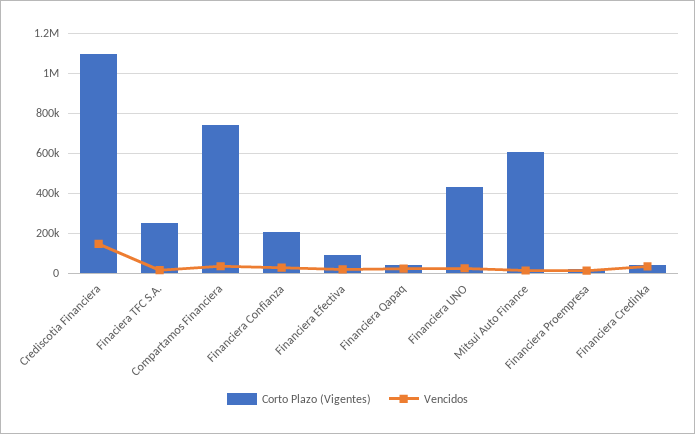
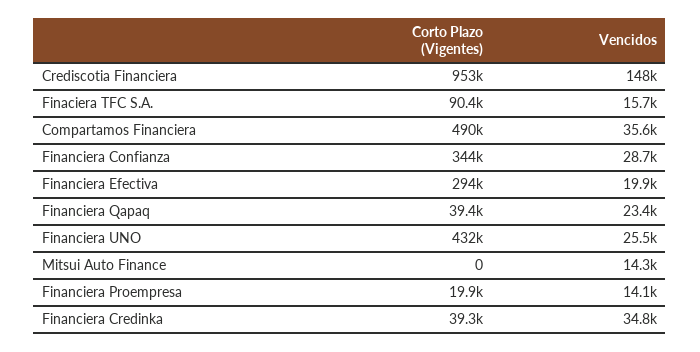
Corto Plazo (Vigentes), Crediscotia Financiera: 1100000 -> 953000
Corto Plazo (Vigentes), Finaciera TFC S.A.: 250000 -> 90400
Corto Plazo (Vigentes), Compartamos Financiera: 750000 -> 490000
Corto Plazo (Vigentes), Financiera Confianza: 200000 -> 344000
Corto Plazo (Vigentes), Financiera Efectiva: 100000 -> 294000
Corto Plazo (Vigentes), Mitsui Auto Finance: 600000 -> 0

